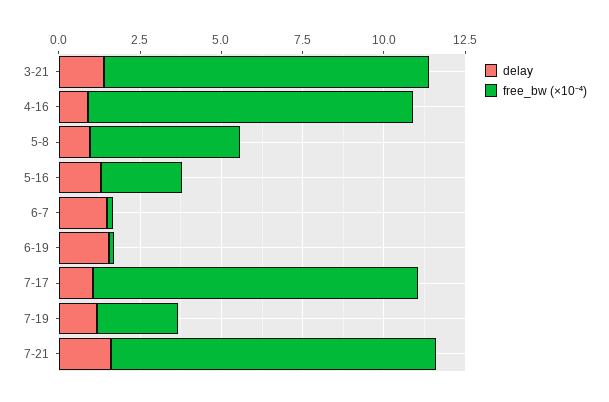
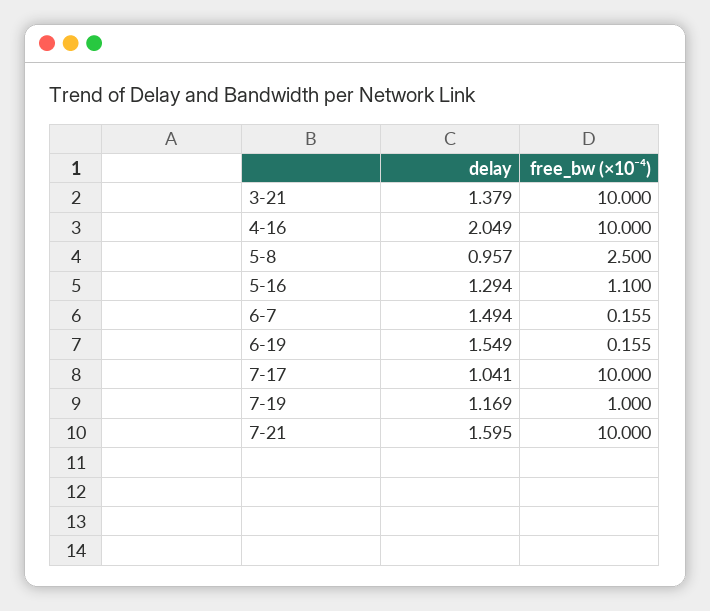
delay, 4-16: 1 -> 2.049
free_bw (×10⁻⁴), 5-8: 4.5 -> 2.5
free_bw (×10⁻⁴), 5-16: 2.5 -> 1.1
free_bw (×10⁻⁴), 7-19: 2.5 -> 1

